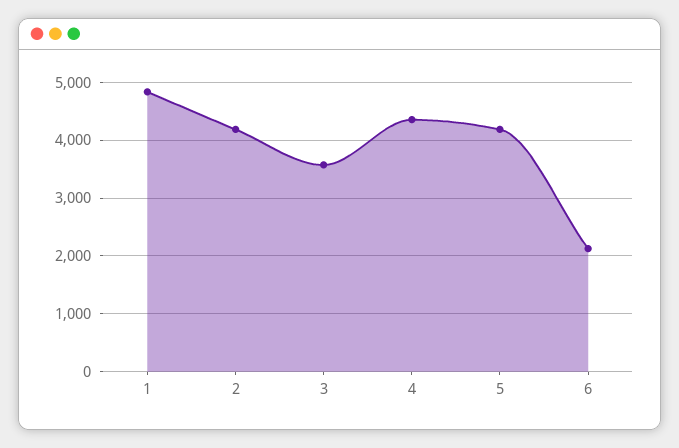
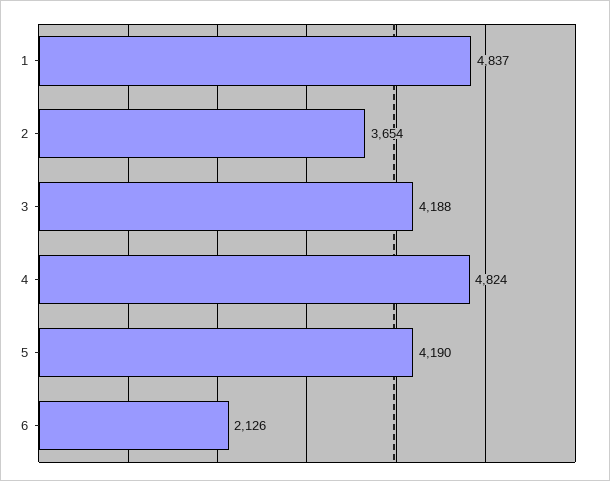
2: 4200 -> 3654
3: 3600 -> 4188
4: 4400 -> 4824

